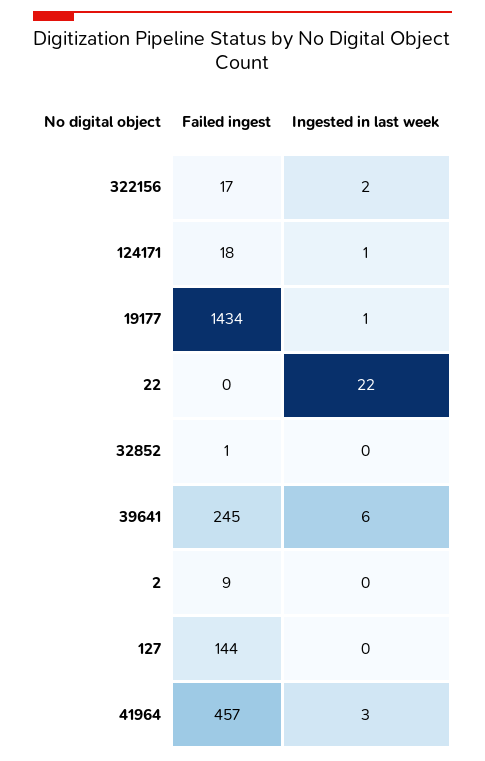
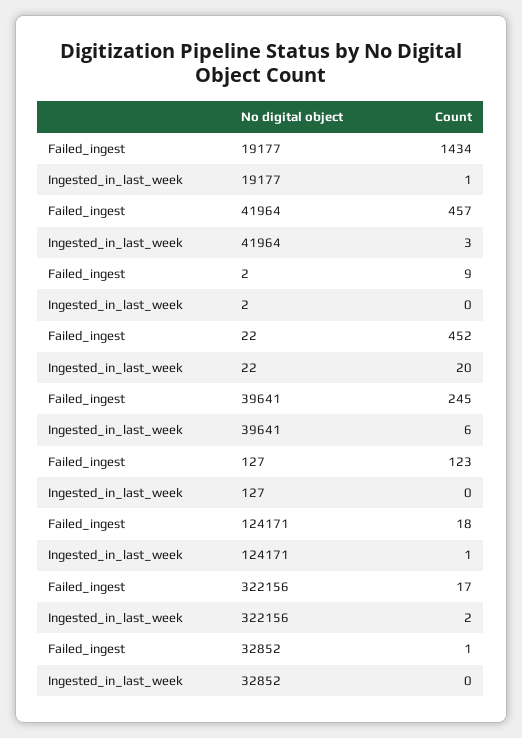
Failed ingest, 22: 0 -> 452
Ingested in last week, 22: 22 -> 20
Failed ingest, 127: 144 -> 123

